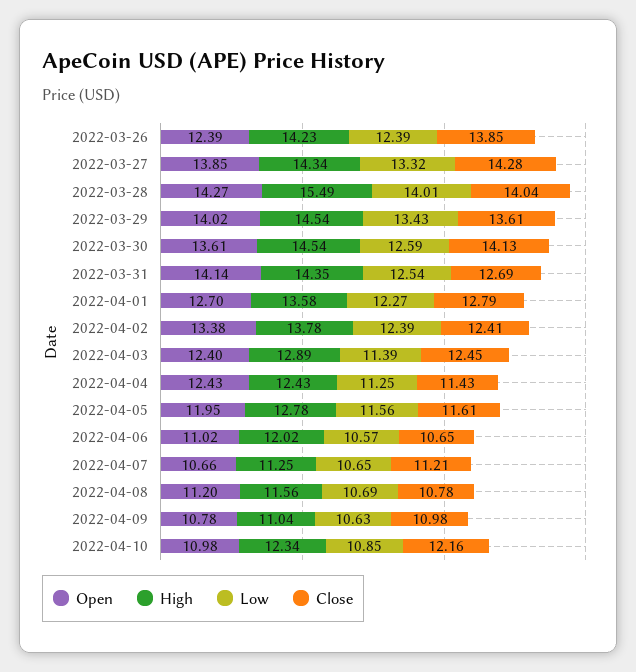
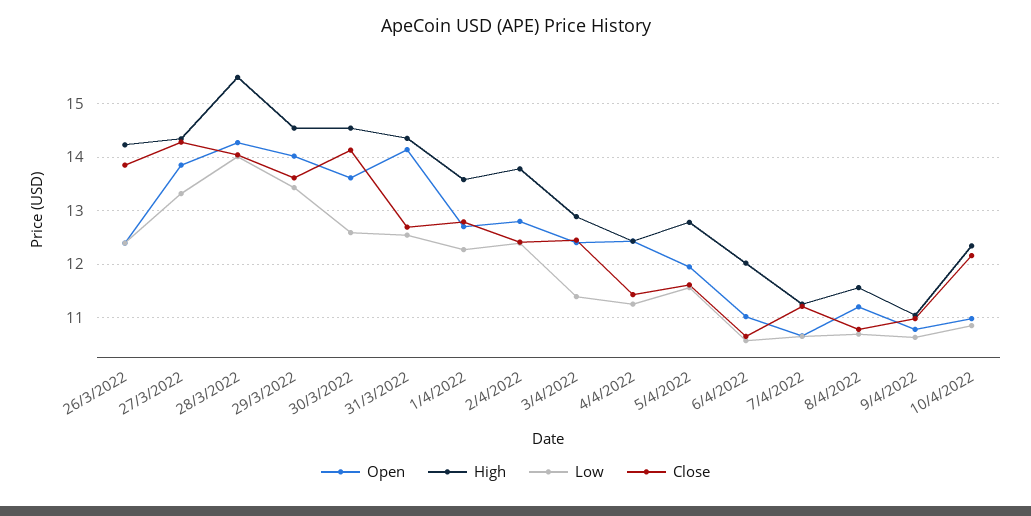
Open, 2022-04-02: 13.38 -> 12.8

